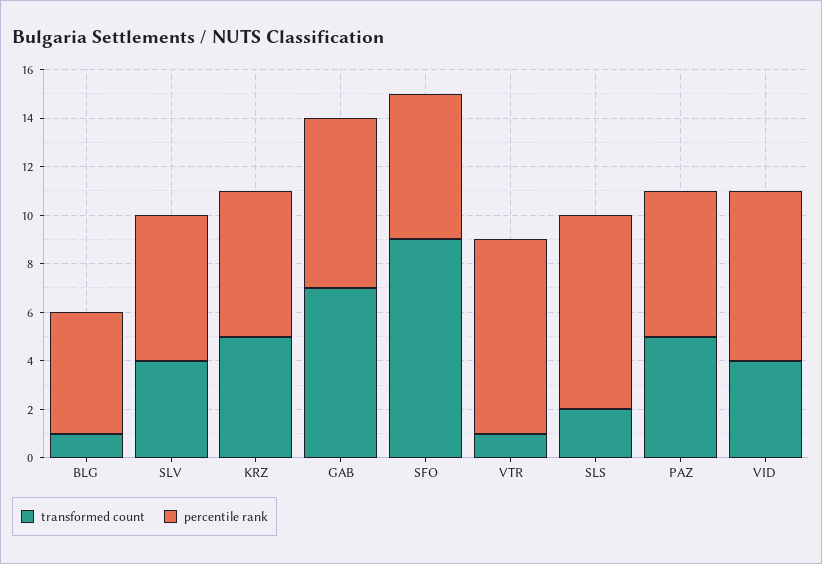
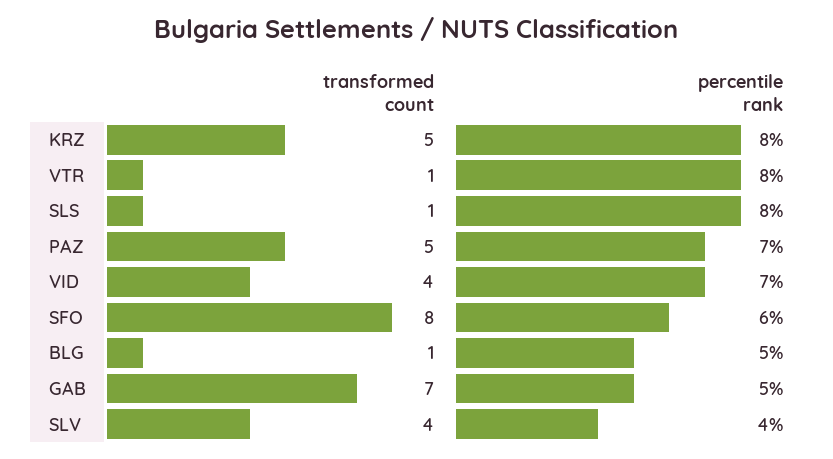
percentile rank, SLV: 6 -> 4
percentile rank, KRZ: 6 -> 8
percentile rank, GAB: 7 -> 5
transformed count, SFO: 9 -> 8
transformed count, SLS: 2 -> 1
percentile rank, PAZ: 6 -> 7

